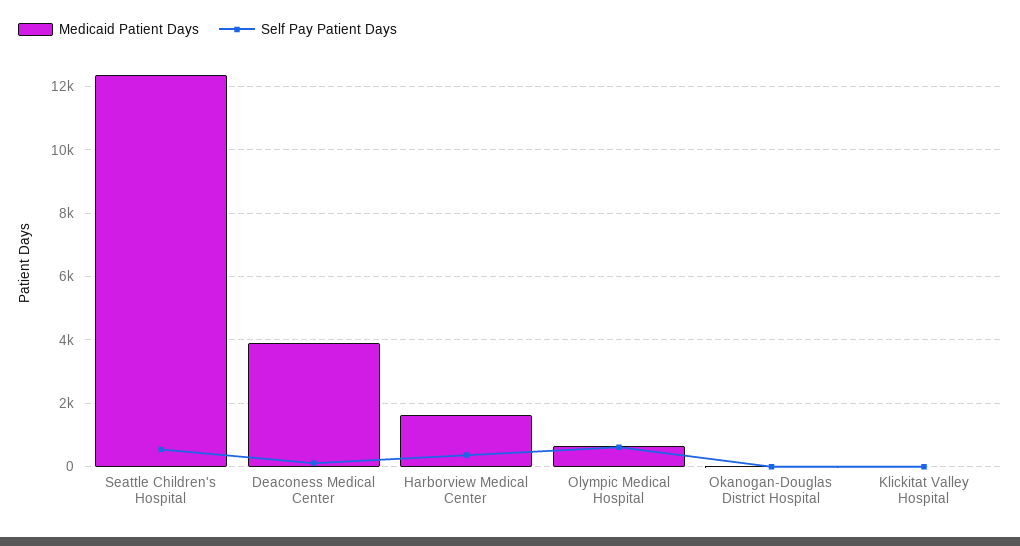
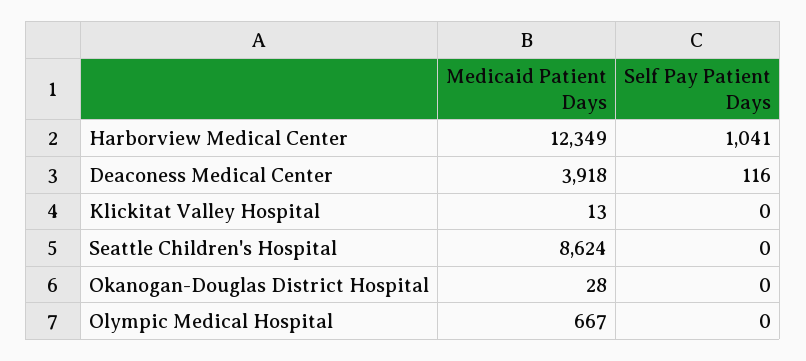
Medicaid Patient Days, Seattle Children's Hospital: 12400 -> 8624
Self Pay Patient Days, Seattle Children's Hospital: 600 -> 0
Medicaid Patient Days, Harborview Medical Center: 1600 -> 12349
Self Pay Patient Days, Harborview Medical Center: 400 -> 1041
Self Pay Patient Days, Olympic Medical Hospital: 600 -> 0

